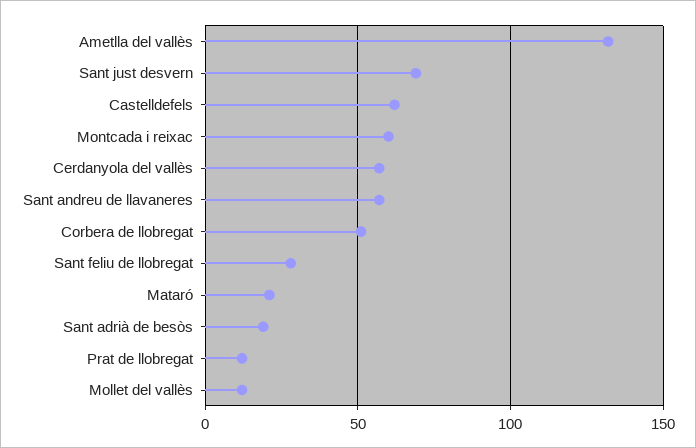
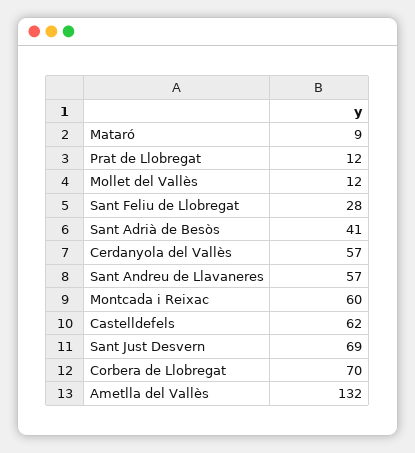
Corbera de llobregat: 50 -> 70
Mataró: 20 -> 9
Sant adrià de besòs: 20 -> 41

